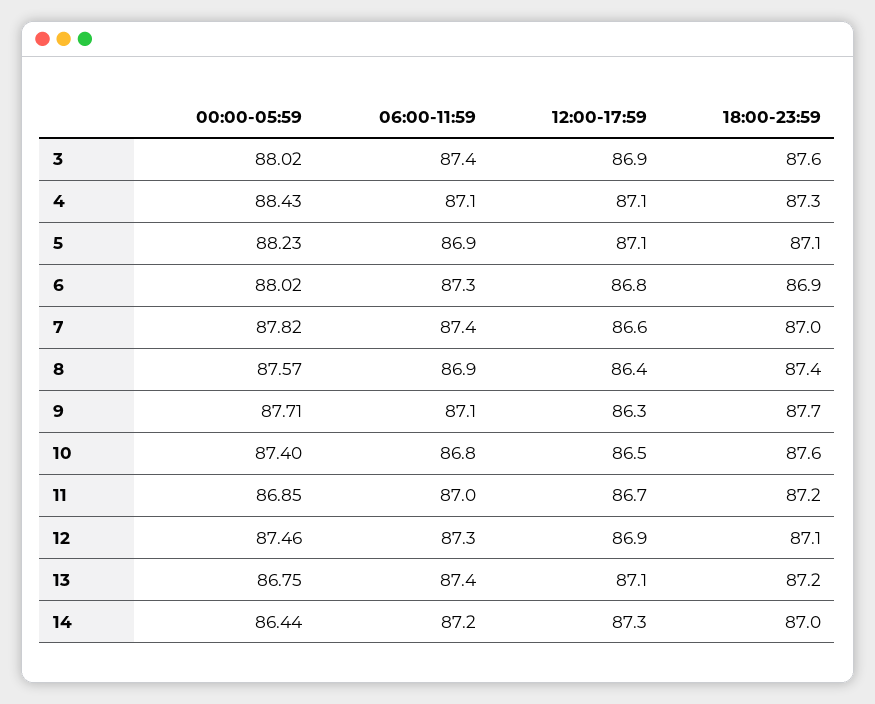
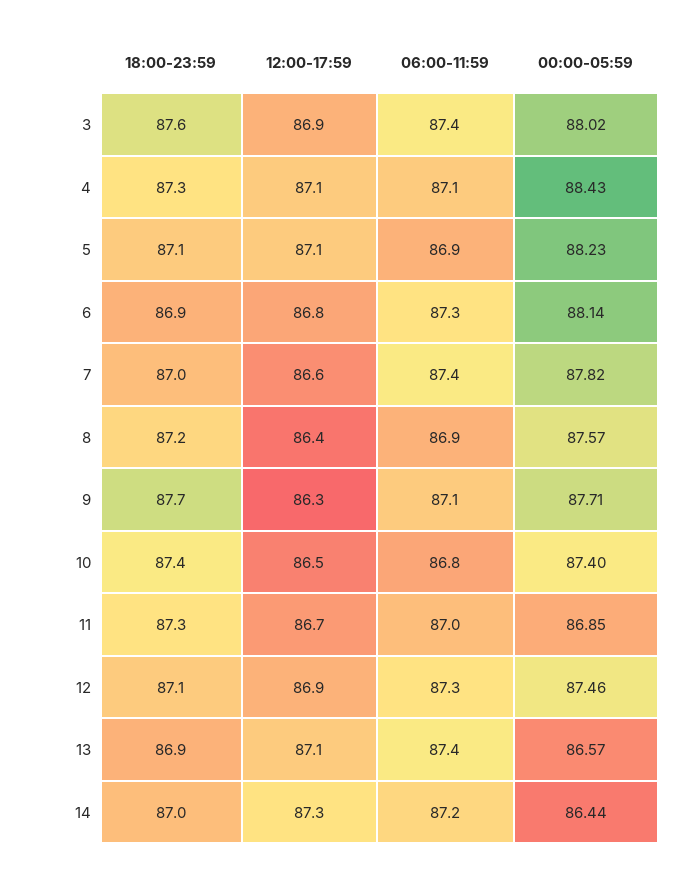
00:00-05:59, 6: 88.02 -> 88.14
18:00-23:59, 8: 87.4 -> 87.2
18:00-23:59, 10: 87.6 -> 87.4
18:00-23:59, 11: 87.2 -> 87.3
00:00-05:59, 13: 86.75 -> 86.57
18:00-23:59, 13: 87.2 -> 86.9

